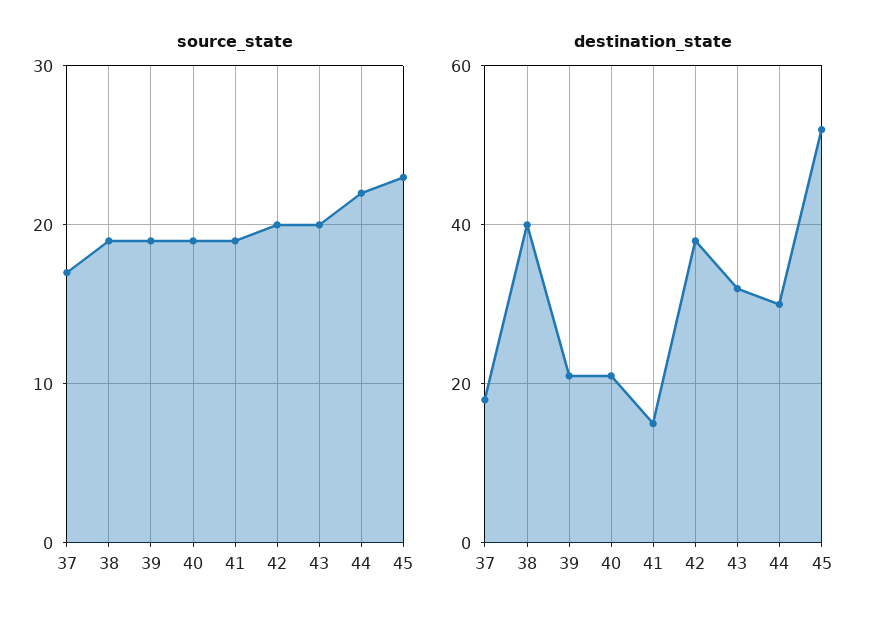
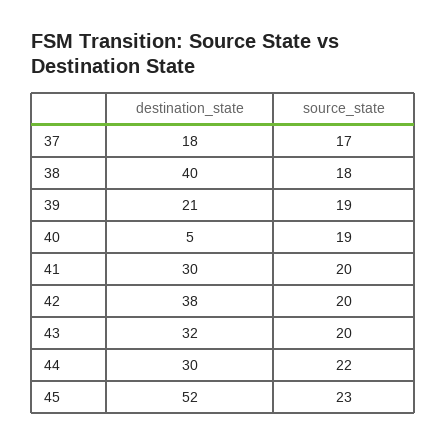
source_state, 38: 19 -> 18
source_state, 41: 19 -> 20
destination_state, 40: 20 -> 5
destination_state, 41: 15 -> 30

